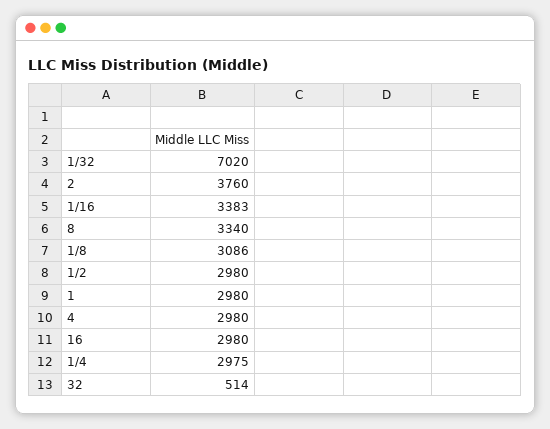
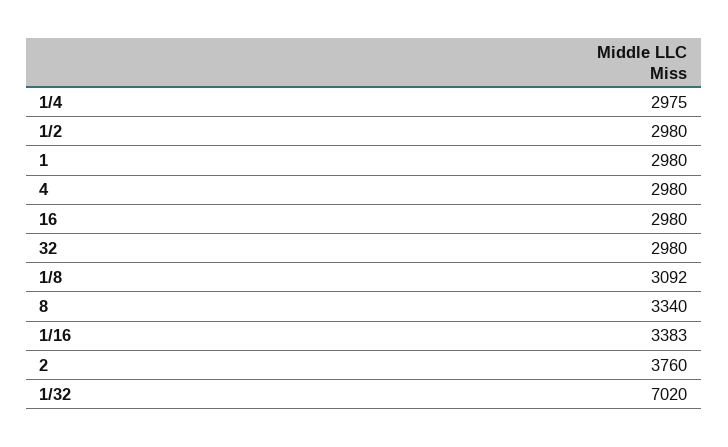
1/8: 3086 -> 3092
32: 514 -> 2980

